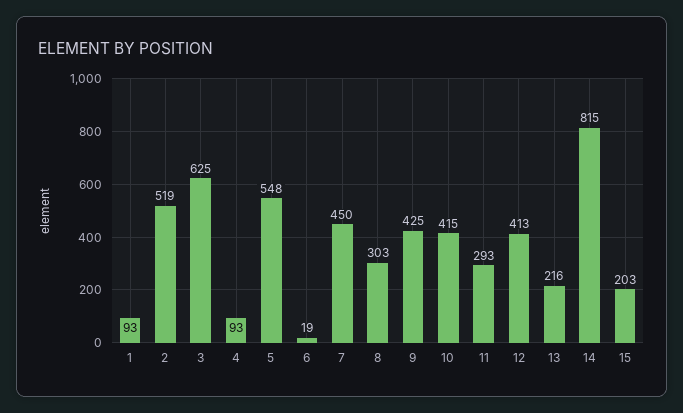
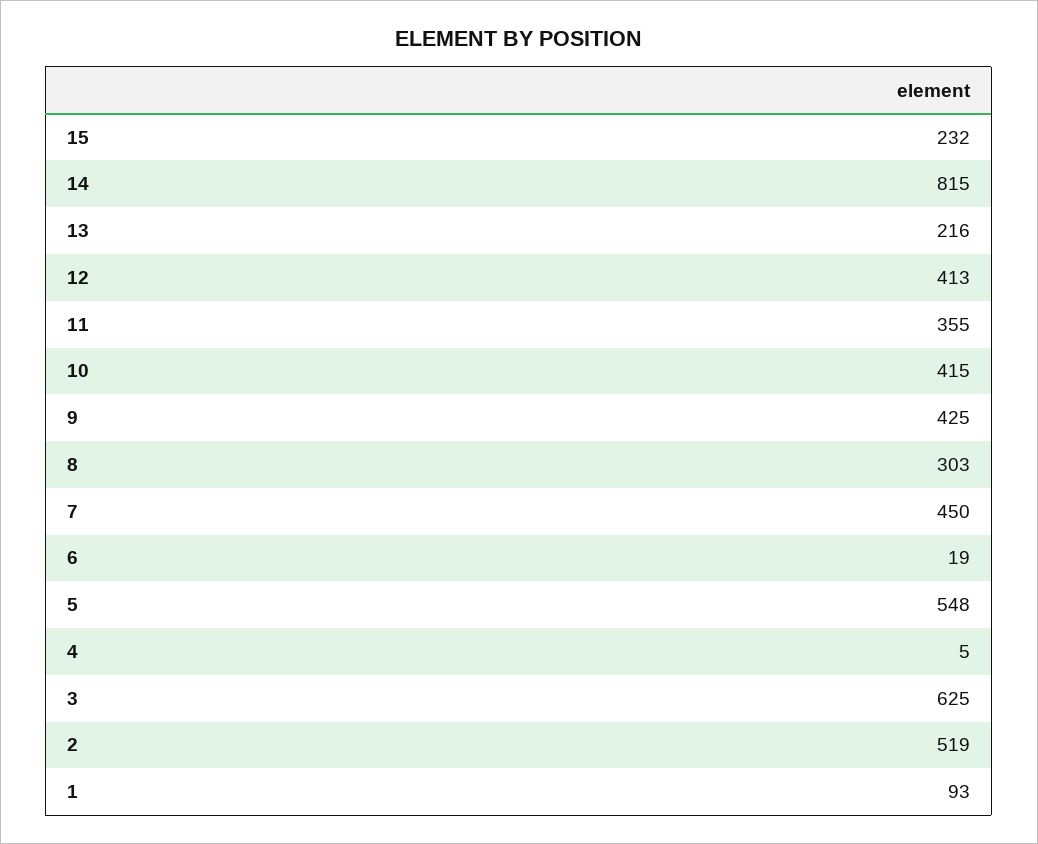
4: 93 -> 5
11: 293 -> 355
15: 203 -> 232

